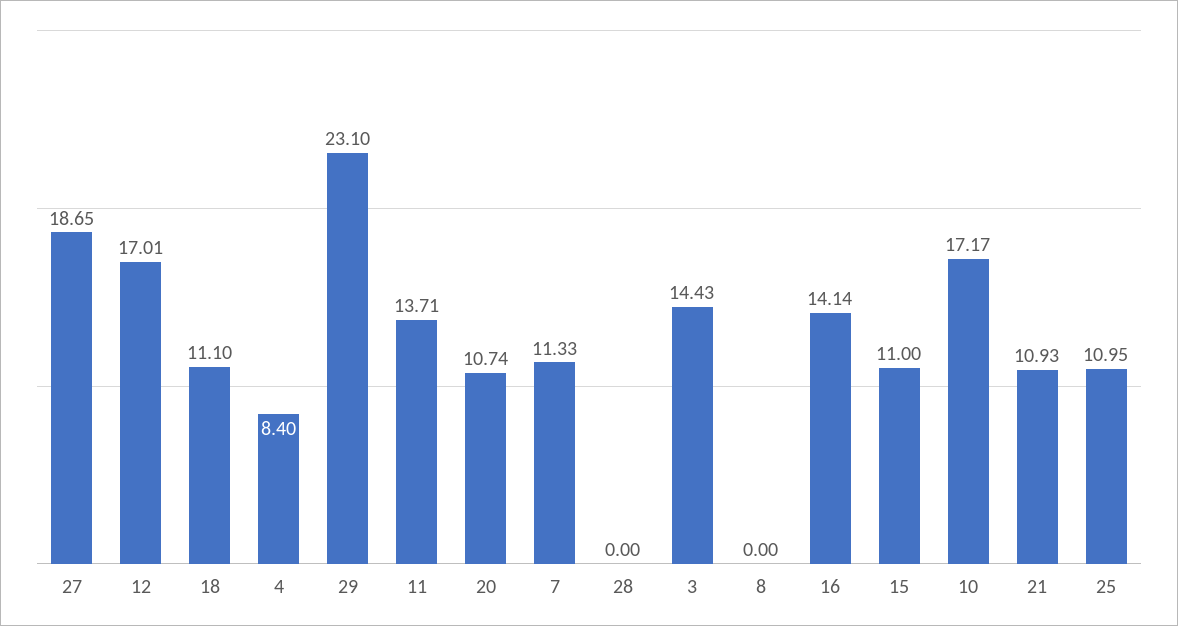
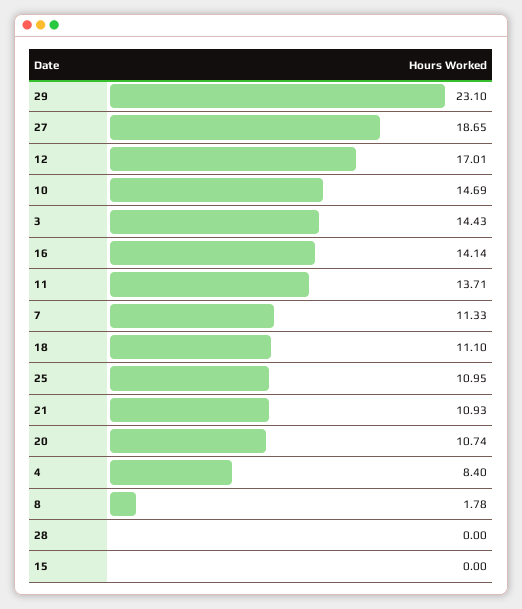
8: 0 -> 1.78
15: 11 -> 0
10: 17.17 -> 14.69

